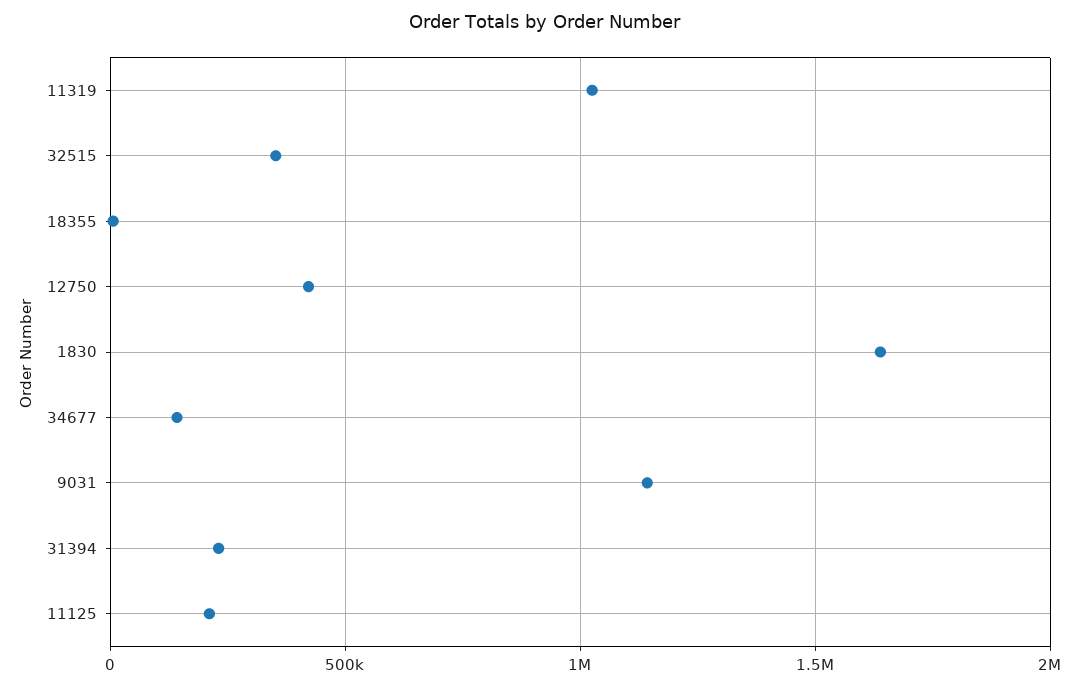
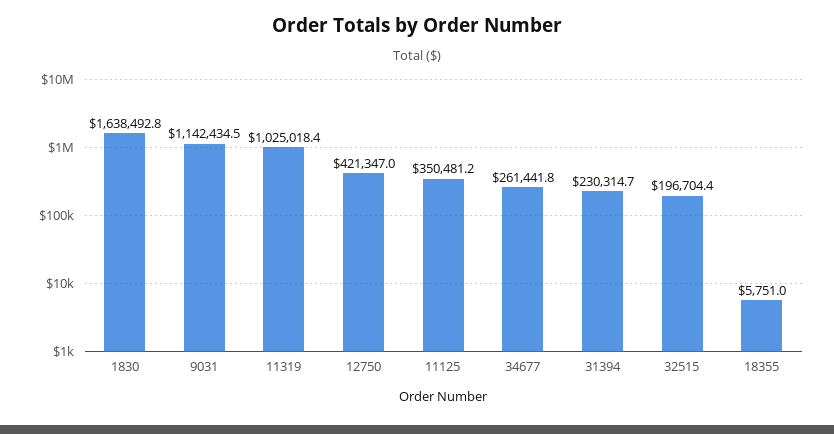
32515: 350000 -> 196704.4
34677: 150000 -> 261441.8
11125: 200000 -> 350481.2

